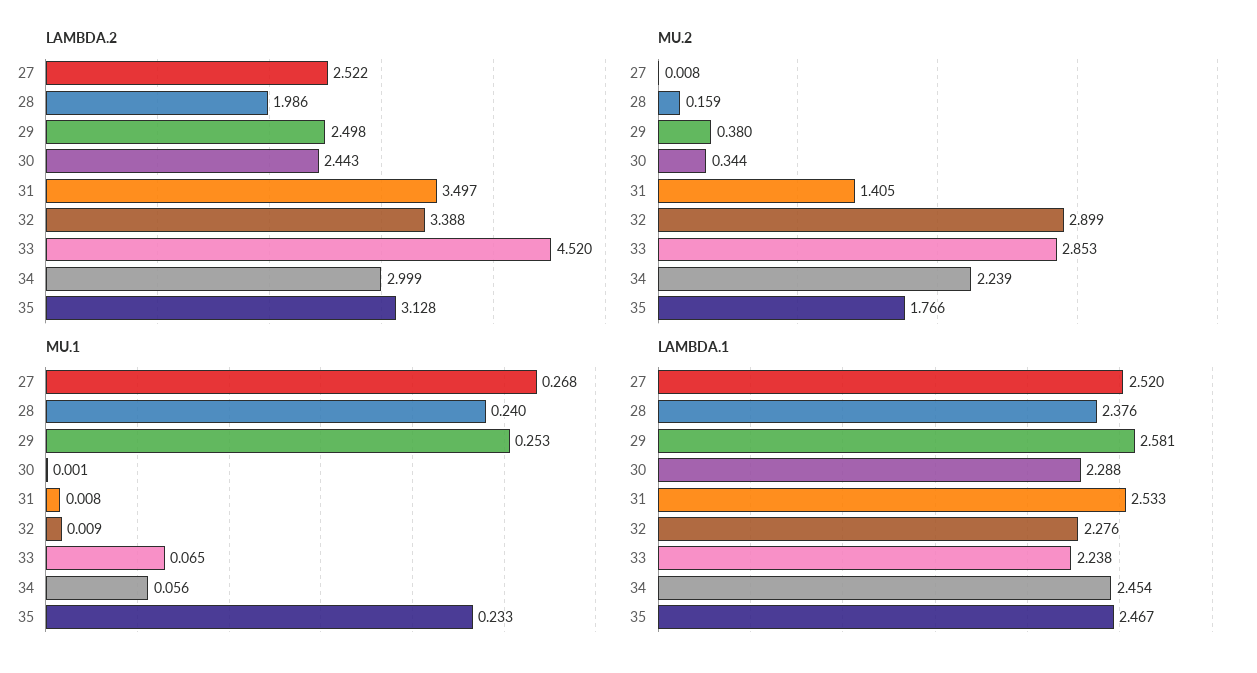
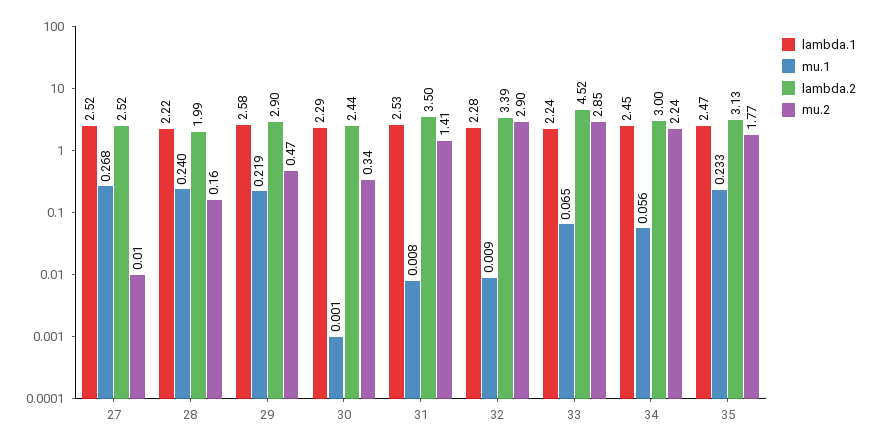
LAMBDA.2, 29: 2.498 -> 2.9
MU.2, 29: 0.38 -> 0.47
MU.1, 29: 0.253 -> 0.219
LAMBDA.1, 28: 2.376 -> 2.22

